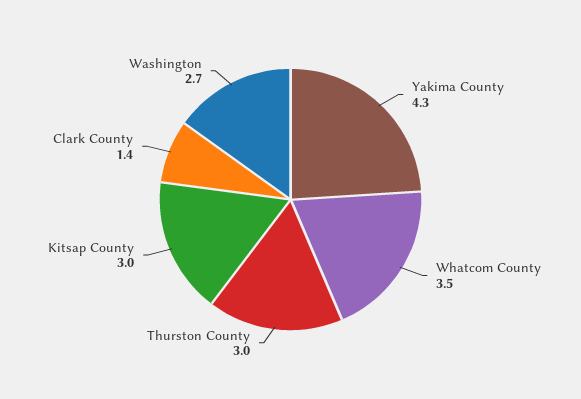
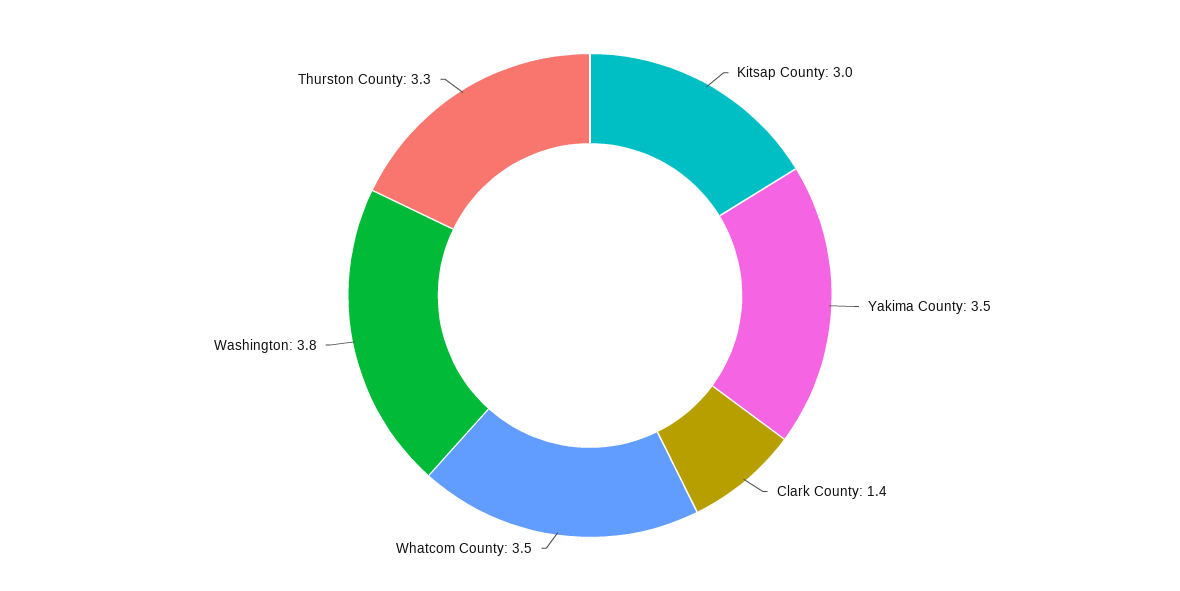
Yakima County: 4.3 -> 3.5
Thurston County: 3 -> 3.3
Washington: 2.7 -> 3.8

